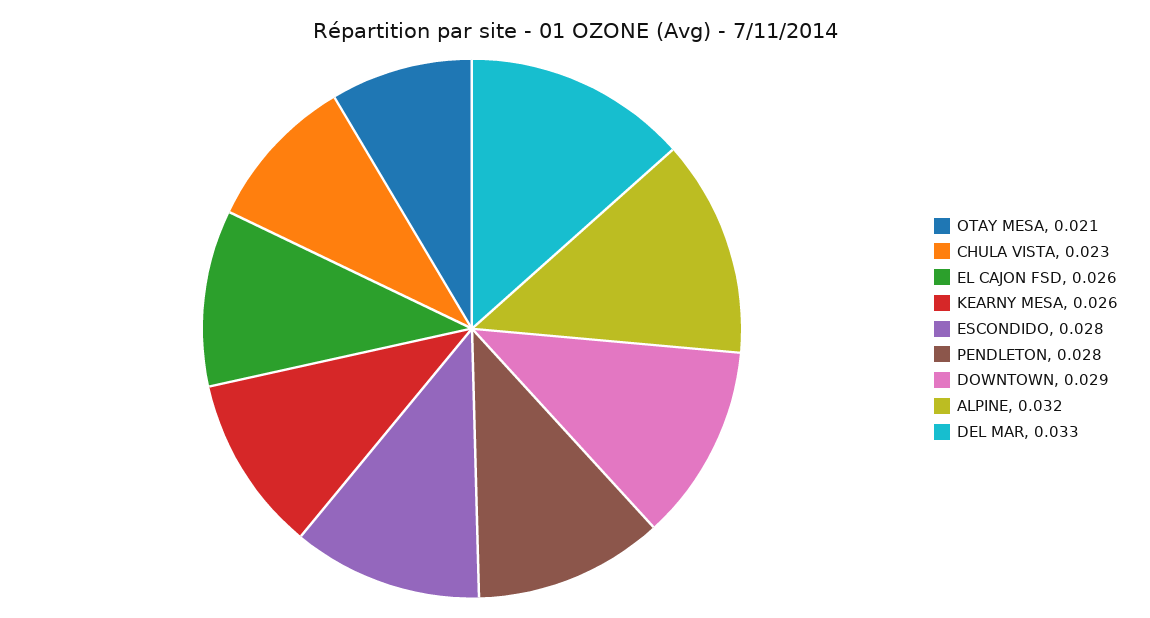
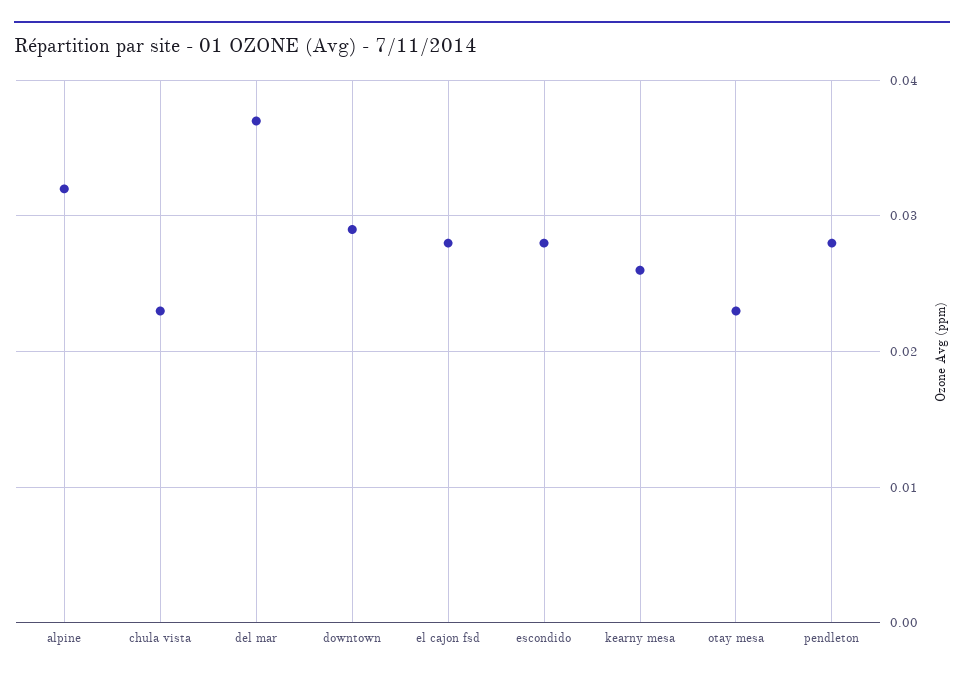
OTAY MESA: 0.021 -> 0.023
EL CAJON FSD: 0.026 -> 0.028
DEL MAR: 0.033 -> 0.037

